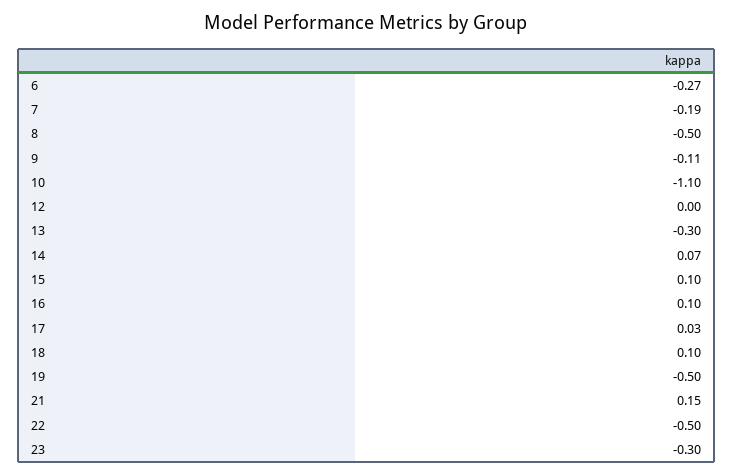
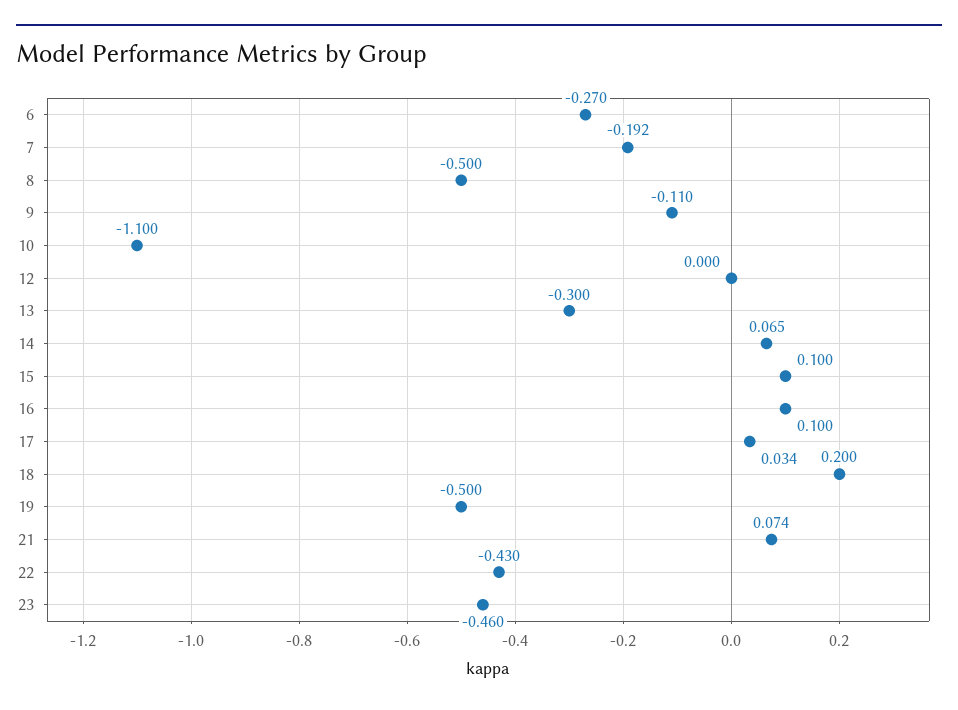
18: 0.1 -> 0.2
21: 0.15 -> 0.074
22: -0.5 -> -0.43
23: -0.3 -> -0.46

